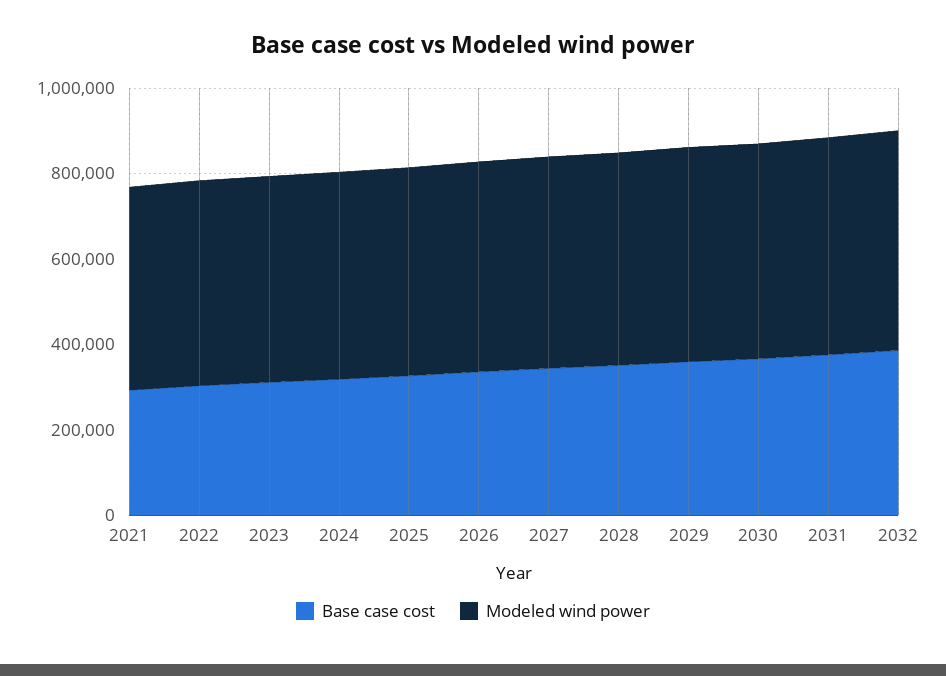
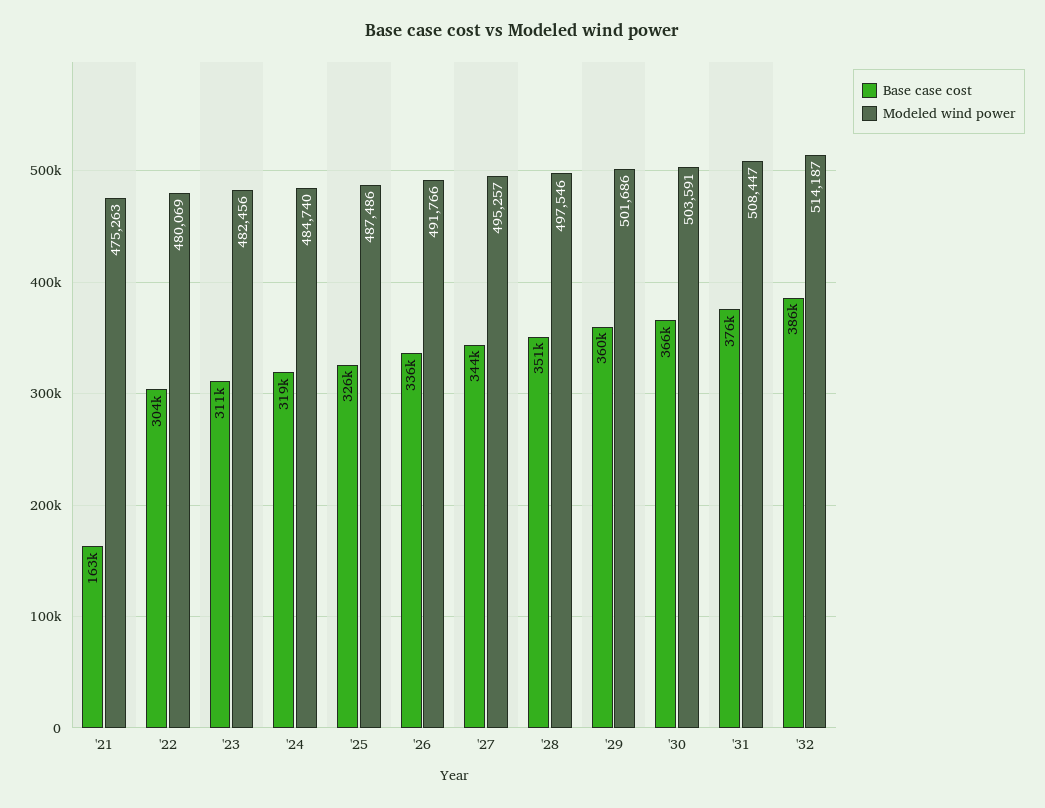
Base case cost, 2021: 300000 -> 163000

